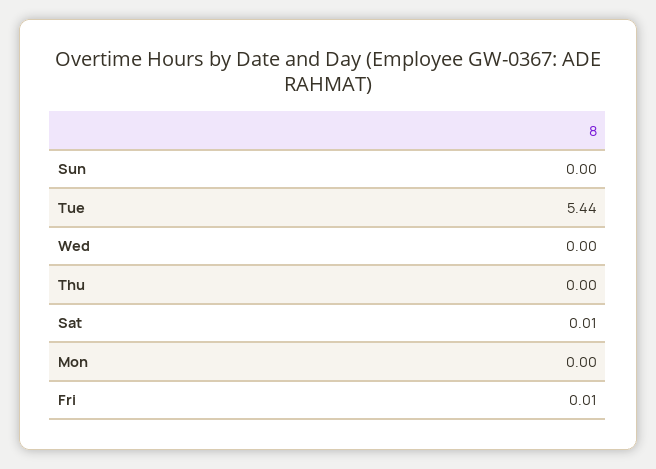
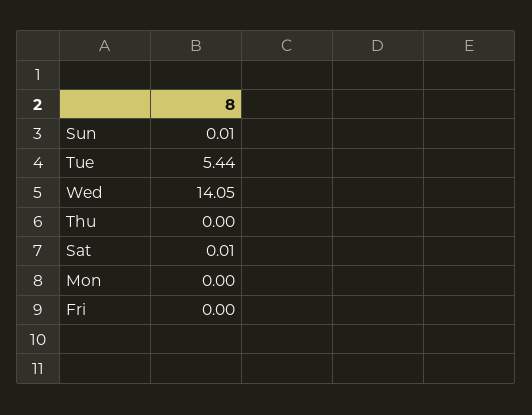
Sun: 0 -> 0.01
Wed: 0 -> 14.05
Fri: 0.01 -> 0

